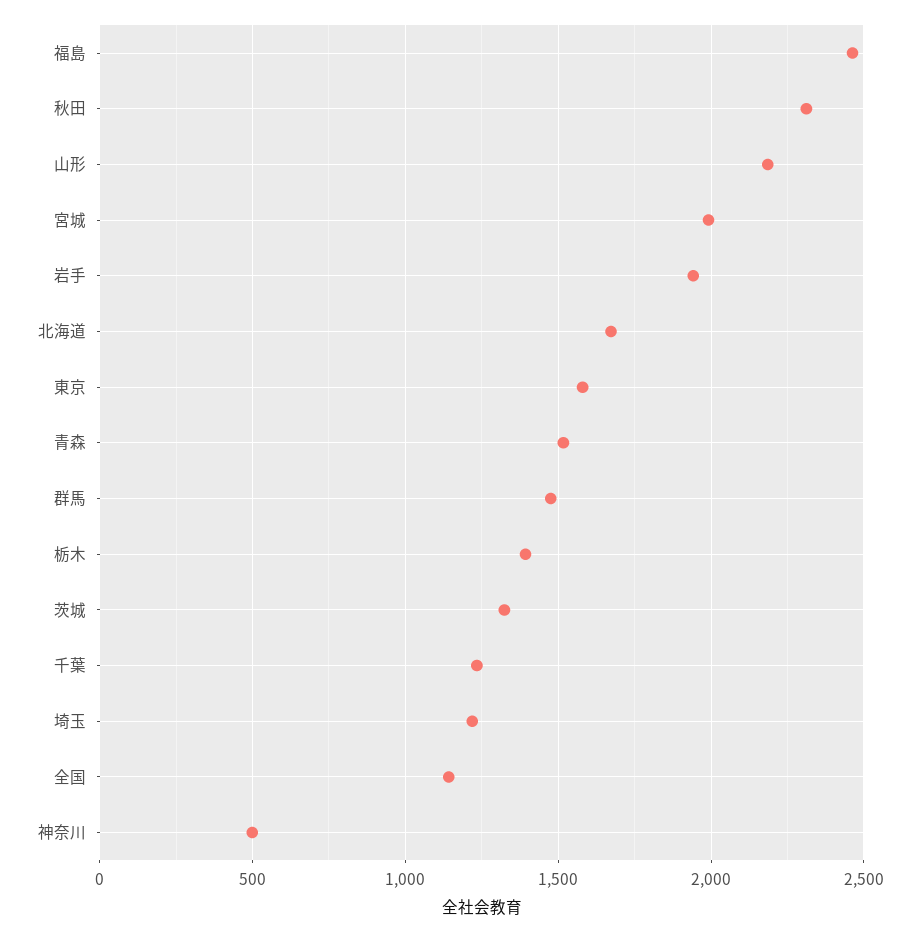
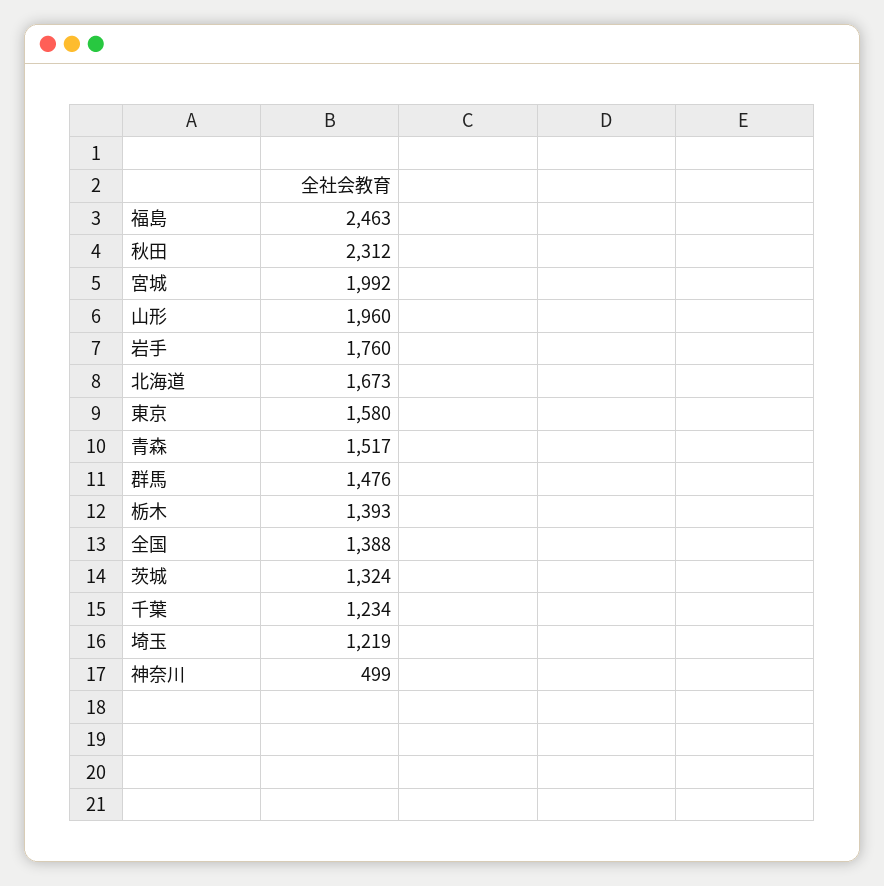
山形: 2200 -> 1960
岩手: 1950 -> 1760
全国: 1150 -> 1388

